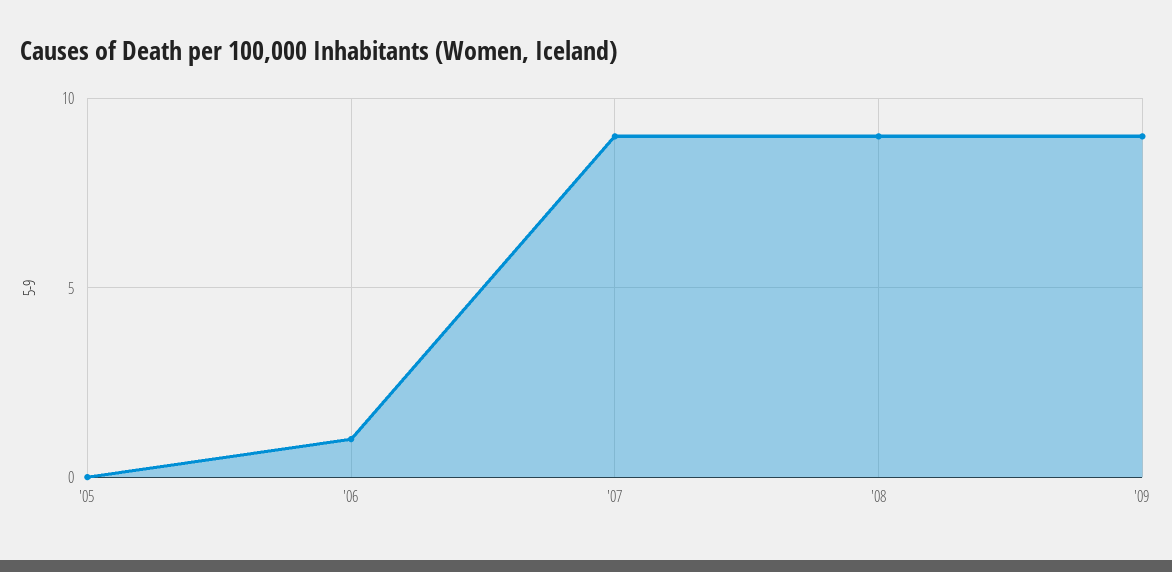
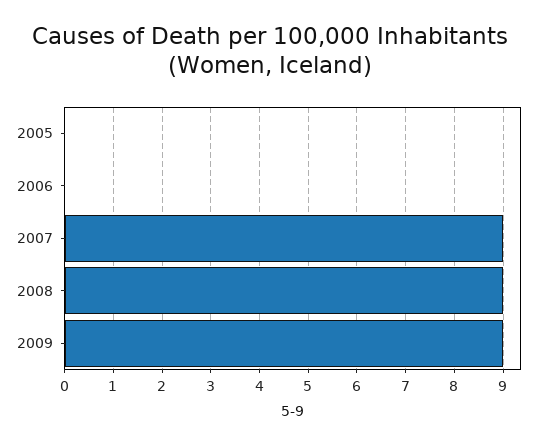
'06: 1 -> 0

